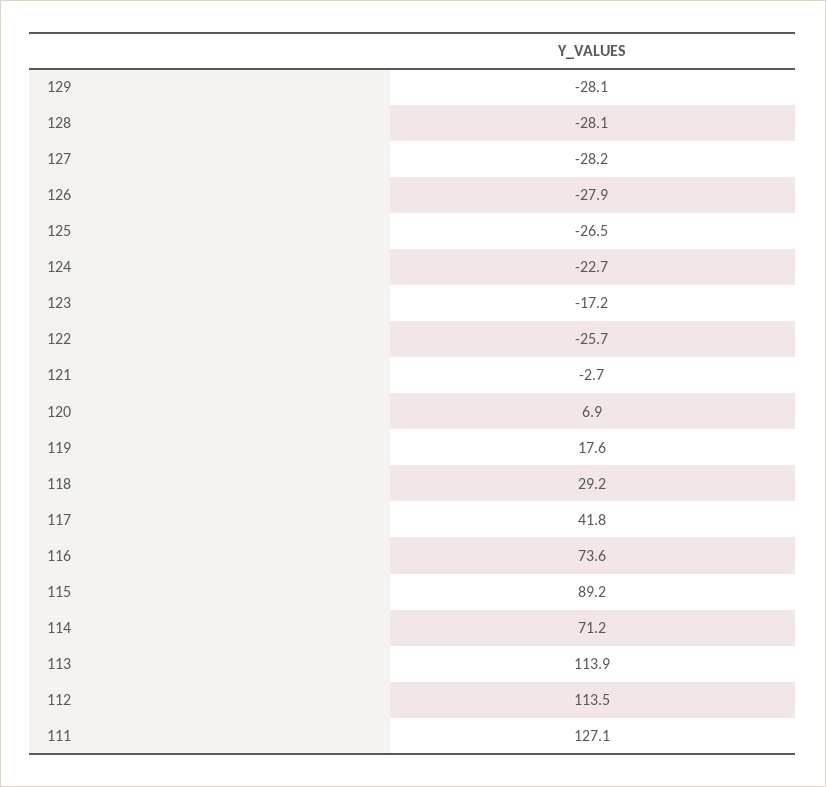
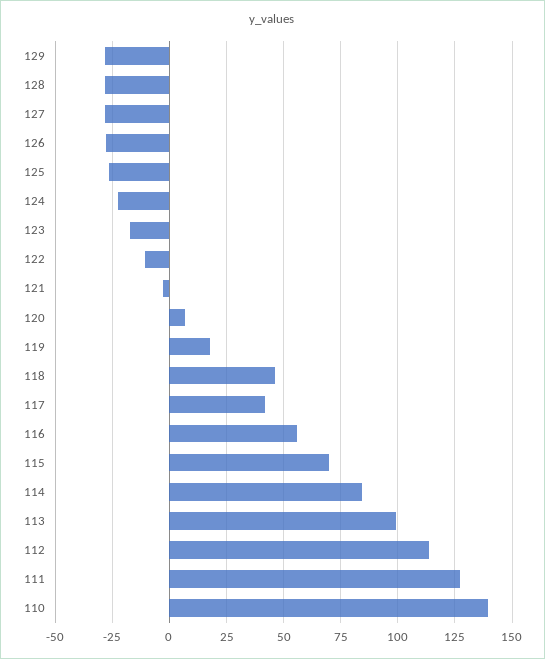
122: -25.7 -> -10
118: 29.2 -> 45
116: 73.6 -> 55
115: 89.2 -> 70
114: 71.2 -> 85
113: 113.9 -> 100
110: none -> 140

